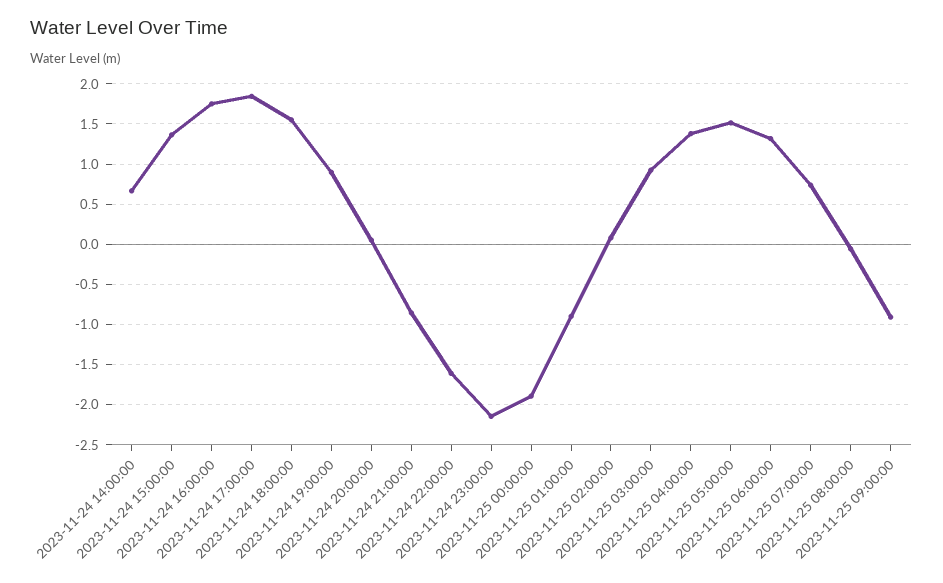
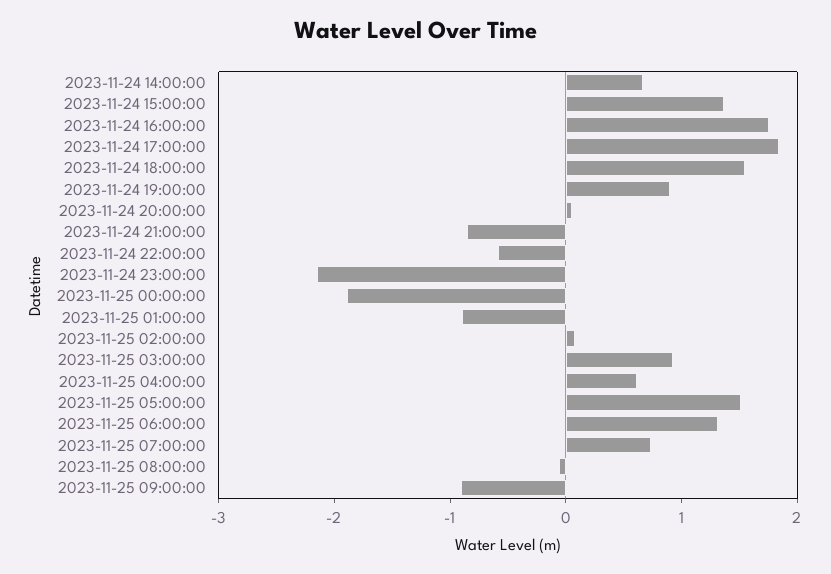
2023-11-24 22:00:00: -1.6 -> -0.6
2023-11-25 04:00:00: 1.4 -> 0.6

